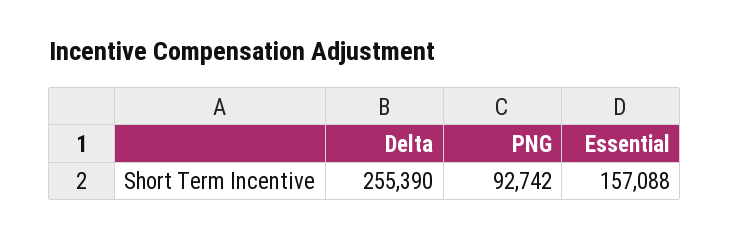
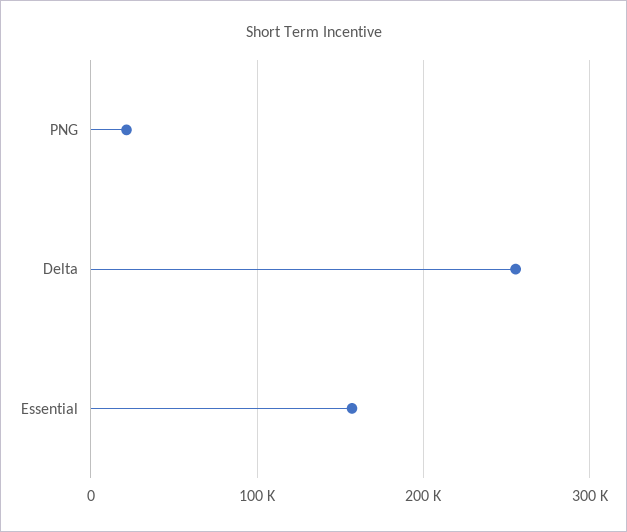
PNG: 92742 -> 20000

